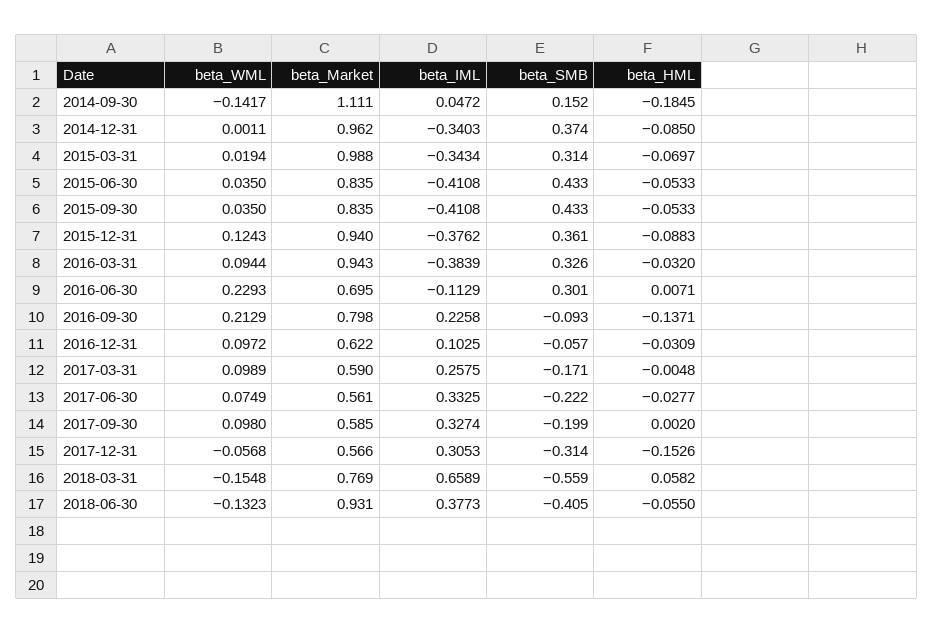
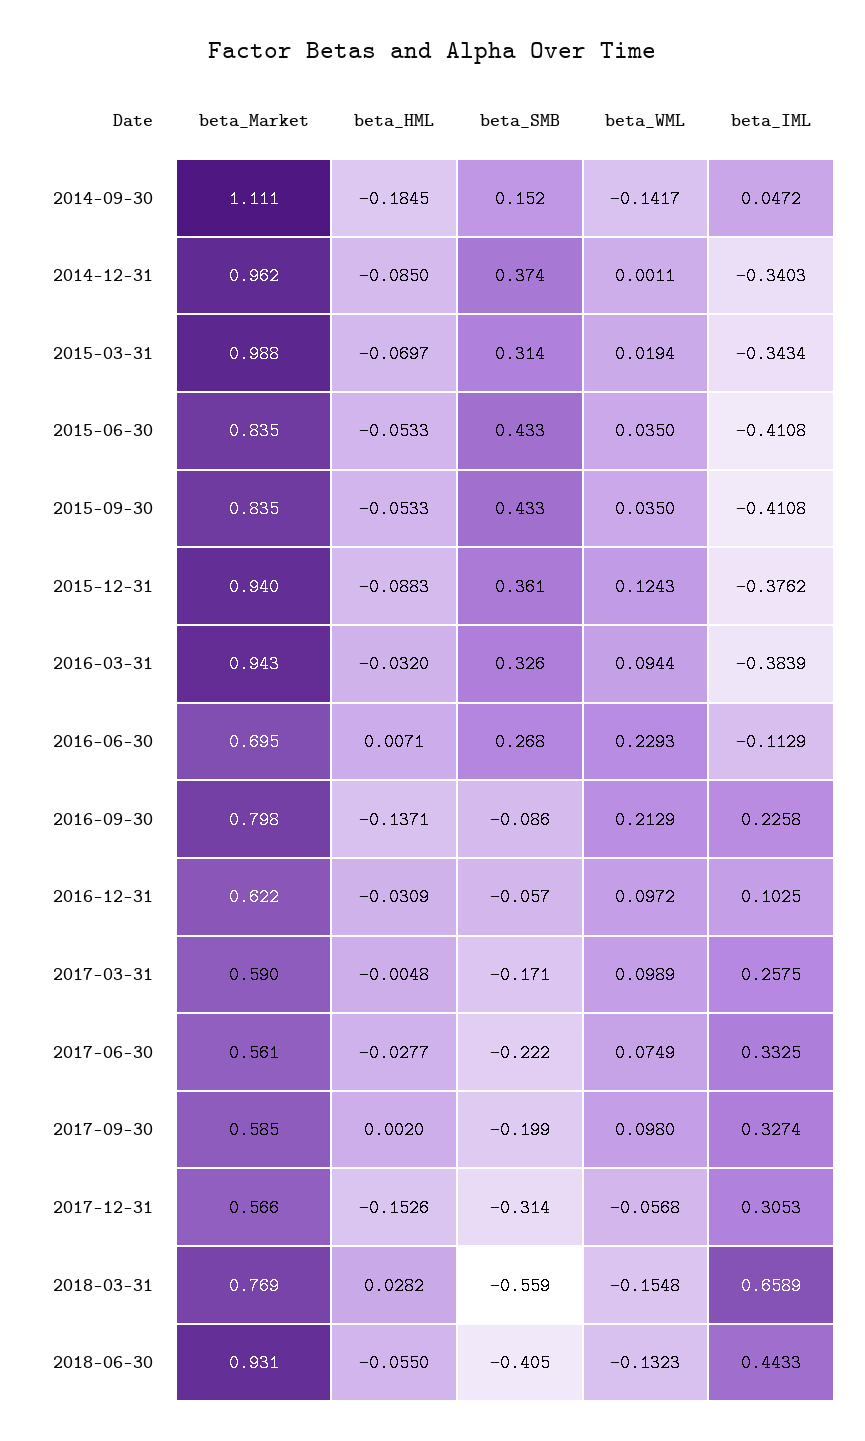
beta_SMB, 2016-06-30: 0.301 -> 0.268
beta_SMB, 2016-09-30: -0.093 -> -0.086
beta_HML, 2018-03-31: 0.0582 -> 0.0282
beta_IML, 2018-06-30: 0.3773 -> 0.4433

